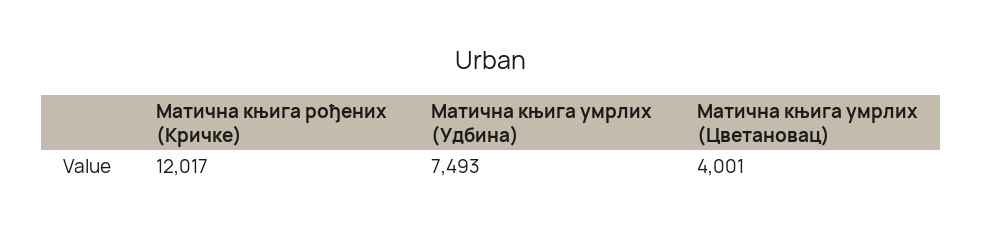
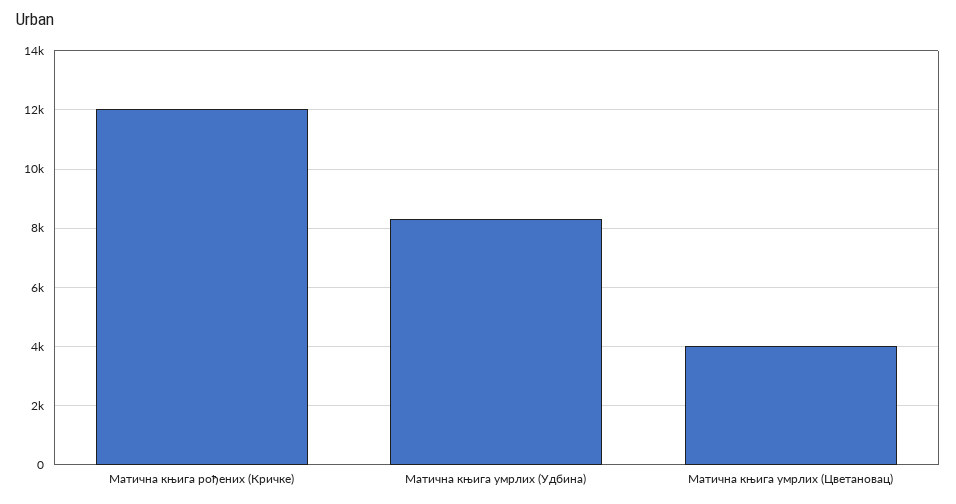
Матична књига умрлих (Удбина): 7493 -> 8250

